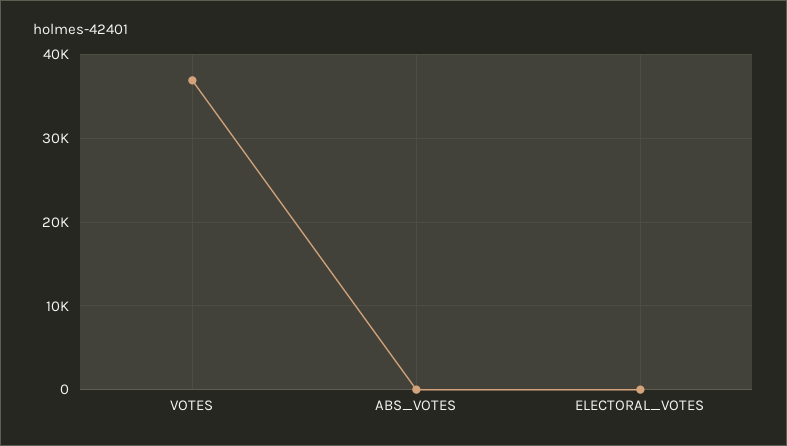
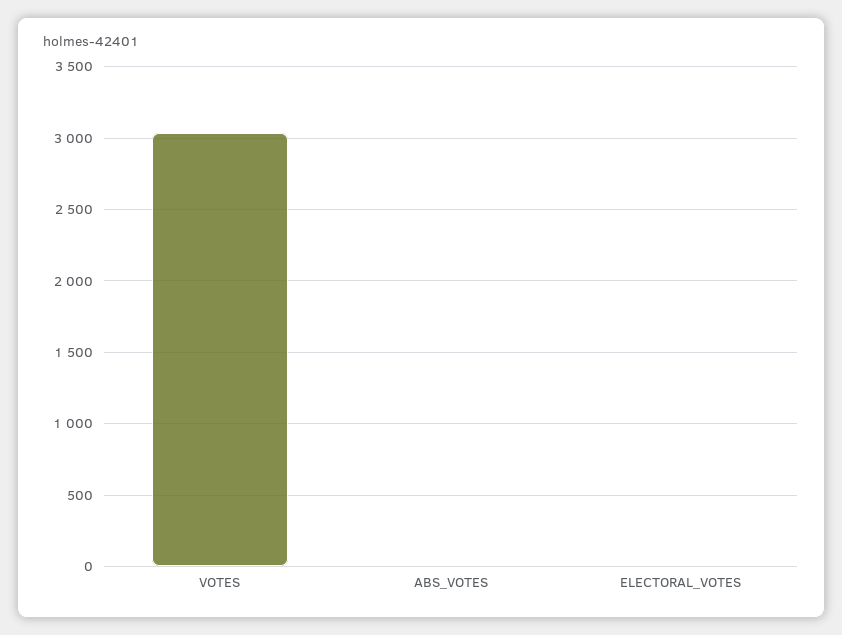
VOTES: 37000 -> 3050

